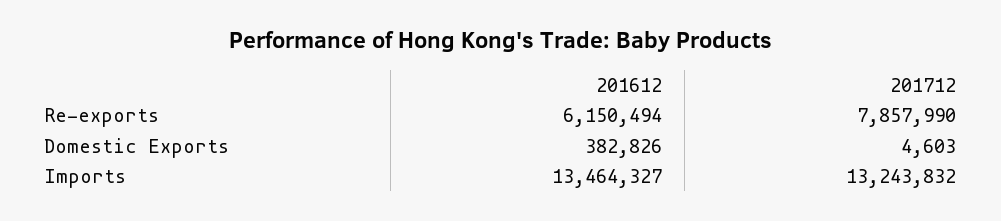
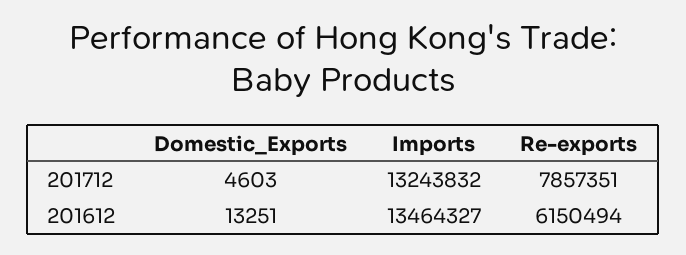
201712, Re-exports: 7857990 -> 7857351
201612, Domestic Exports: 382826 -> 13251

